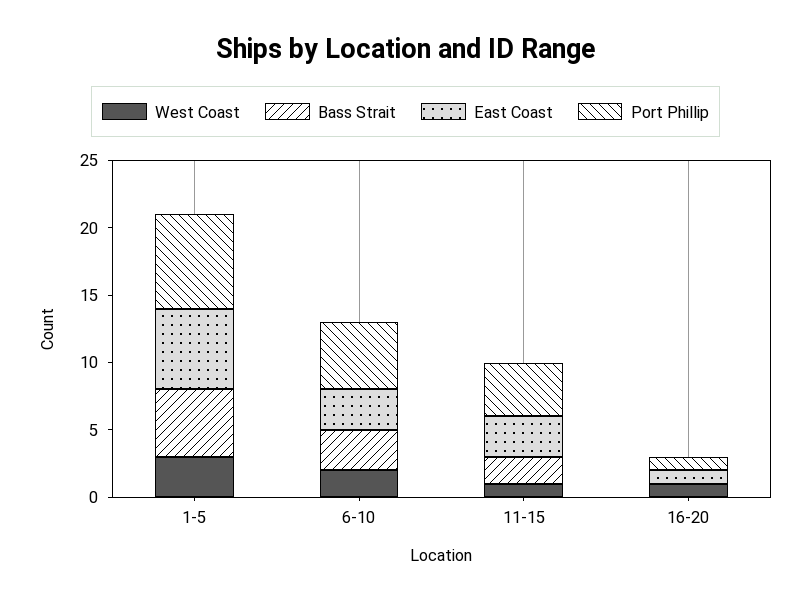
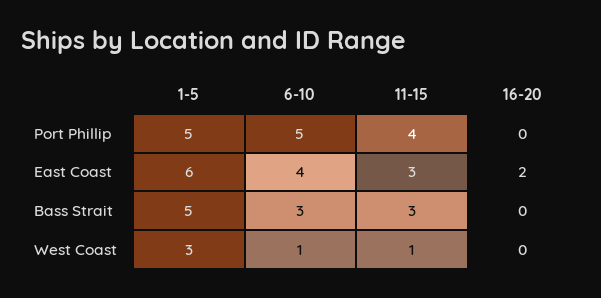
Port Phillip, 1-5: 7 -> 5
West Coast, 6-10: 2 -> 1
East Coast, 6-10: 3 -> 4
Bass Strait, 11-15: 2 -> 3
West Coast, 16-20: 1 -> 0
East Coast, 16-20: 1 -> 2
Port Phillip, 16-20: 1 -> 0

